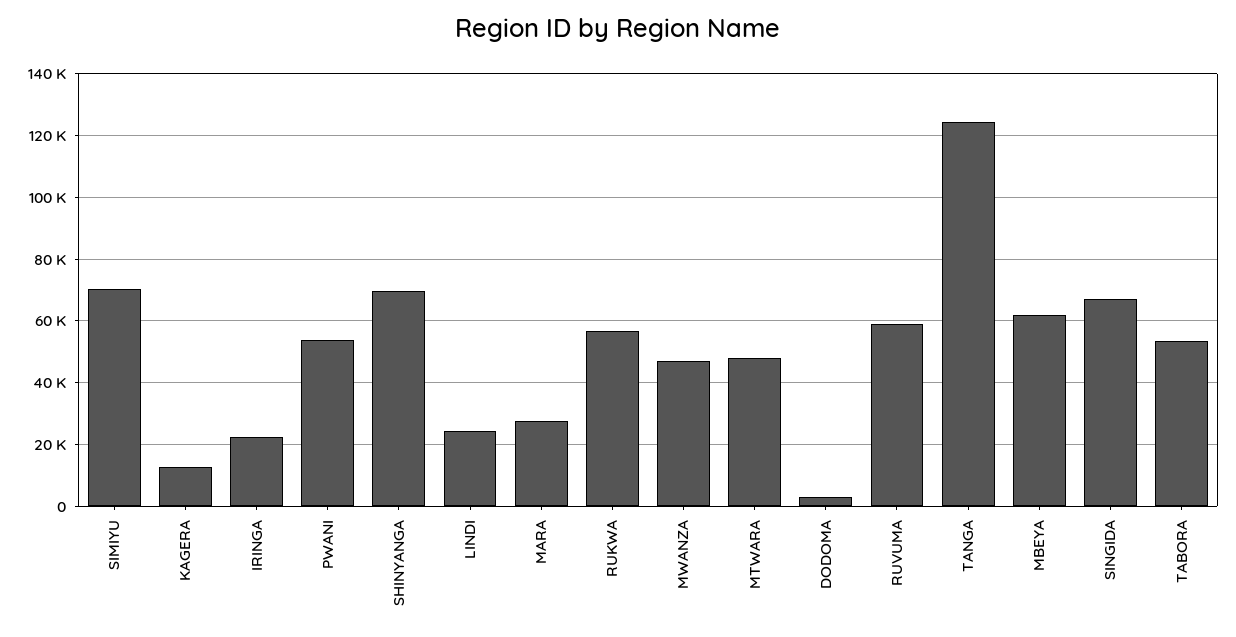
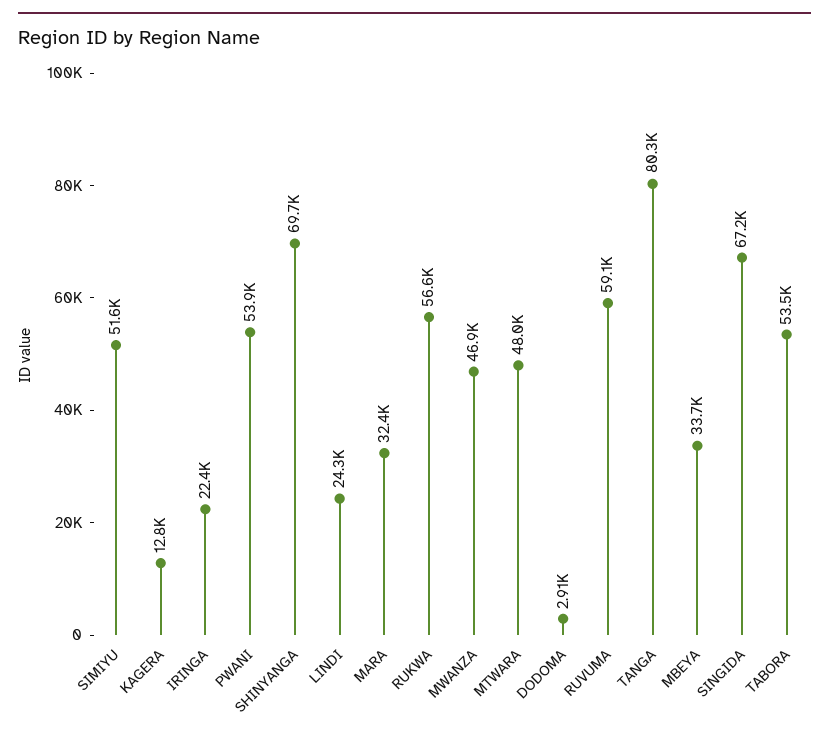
SIMIYU: 70000 -> 51600
MARA: 28000 -> 32400
TANGA: 124000 -> 80300
MBEYA: 62000 -> 33700

